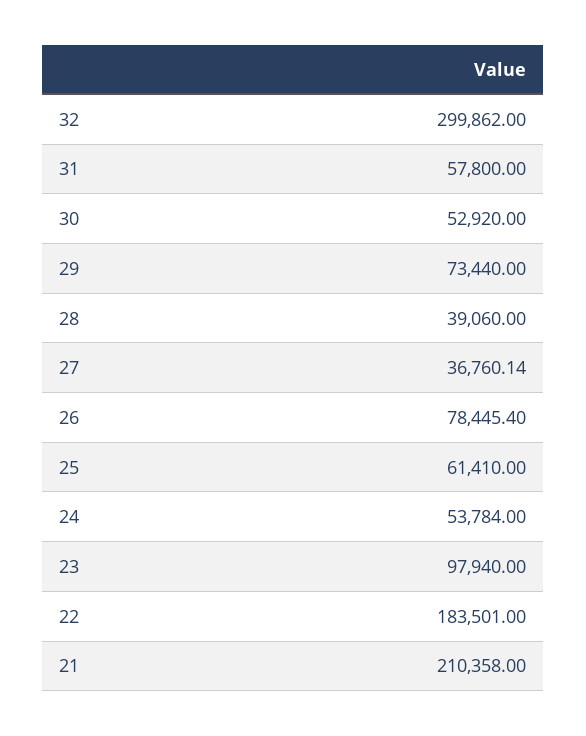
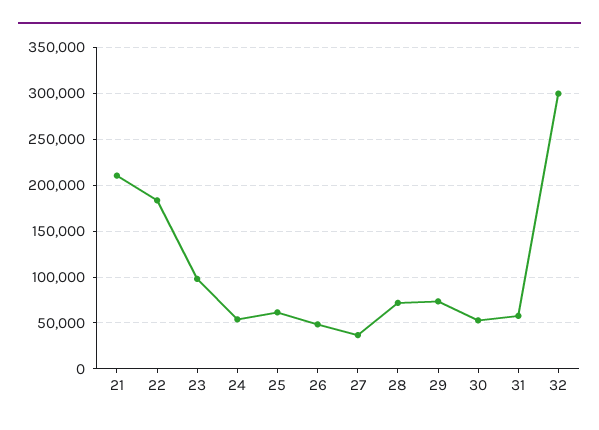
28: 39060 -> 70000
26: 78445.4 -> 50000

